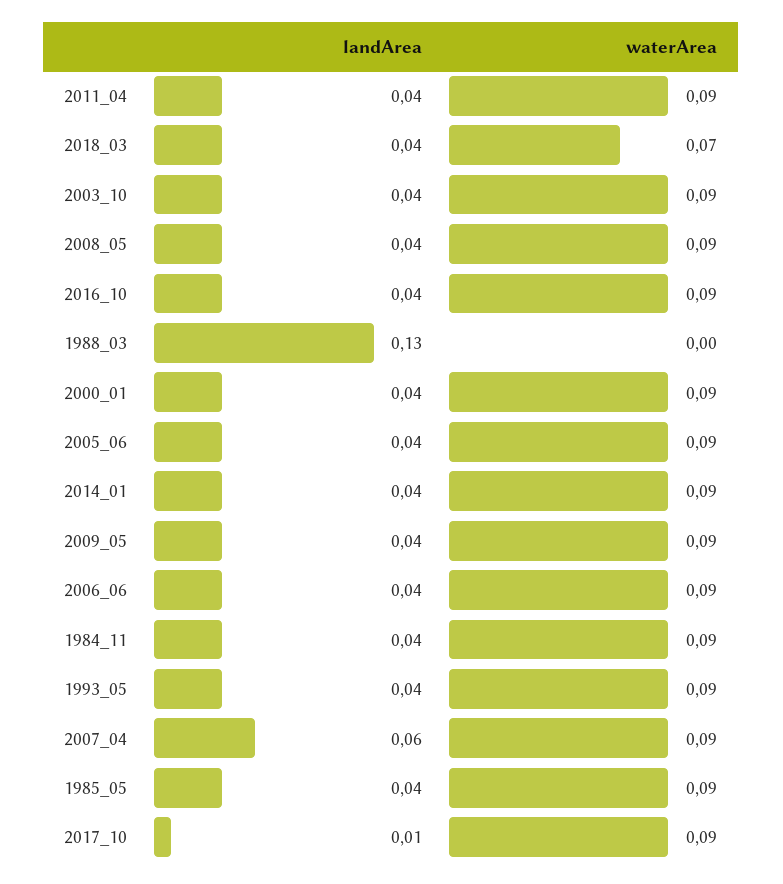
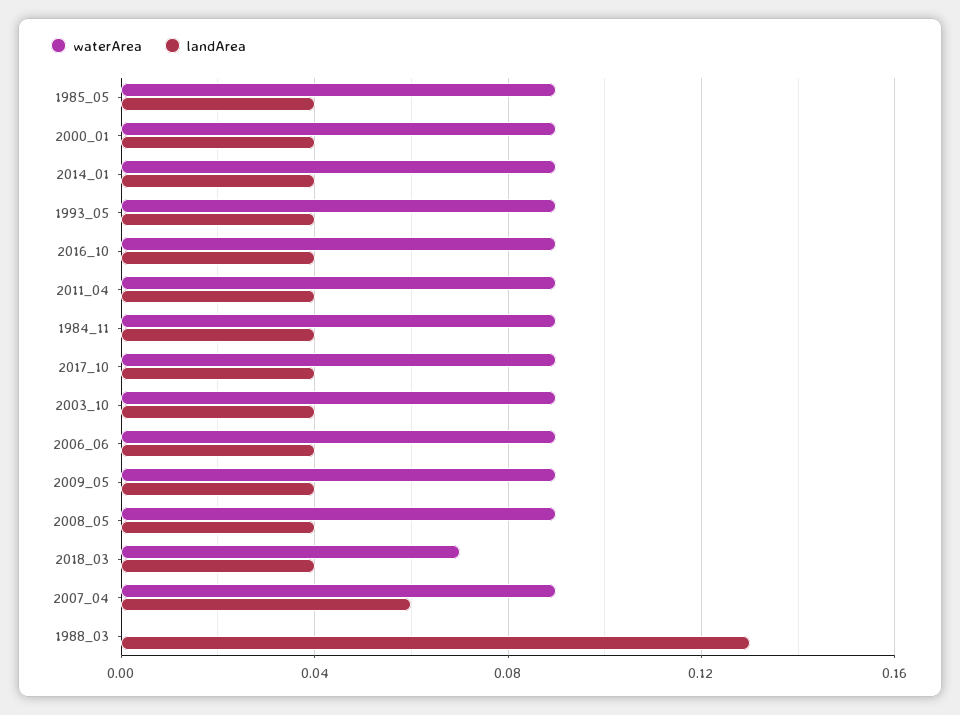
landArea, 2005_06: 0.04 -> none
waterArea, 2005_06: 0.09 -> none
landArea, 2017_10: 0.01 -> 0.04

